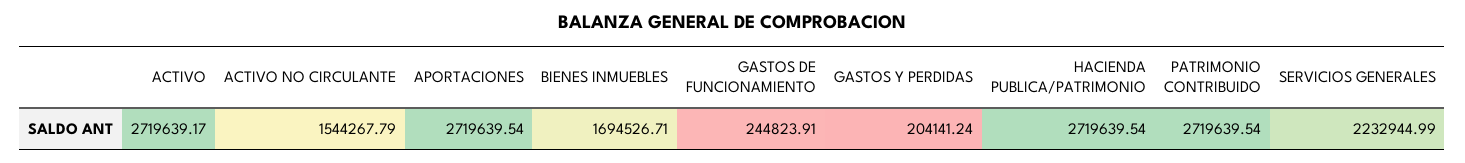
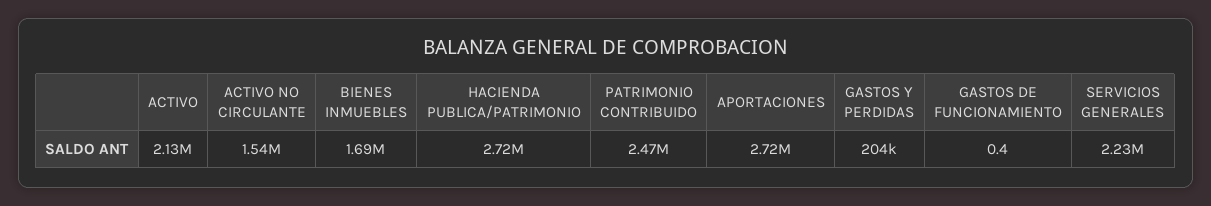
ACTIVO: 2719639.17 -> 2130000
GASTOS DE FUNCIONAMIENTO: 244823.91 -> 0.4
PATRIMONIO CONTRIBUIDO: 2719639.54 -> 2470000

